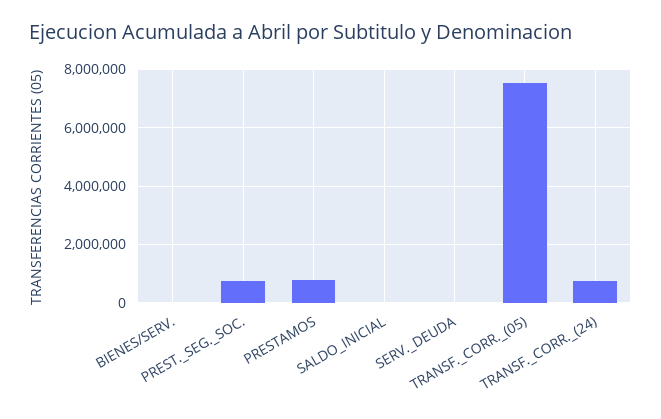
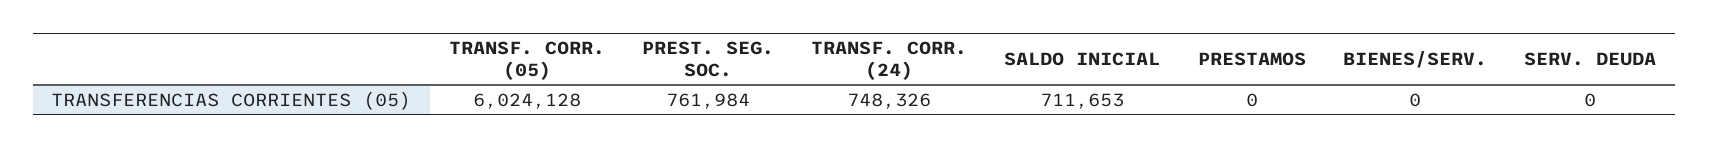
PRESTAMOS: 750000 -> 0
SALDO_INICIAL: 0 -> 711653
TRANSF._CORR._(05): 7500000 -> 6024128

